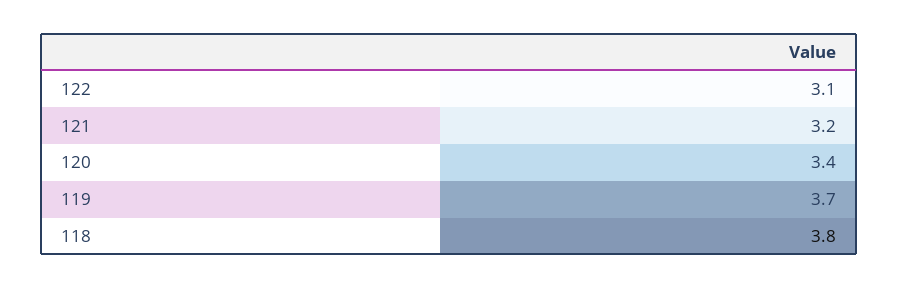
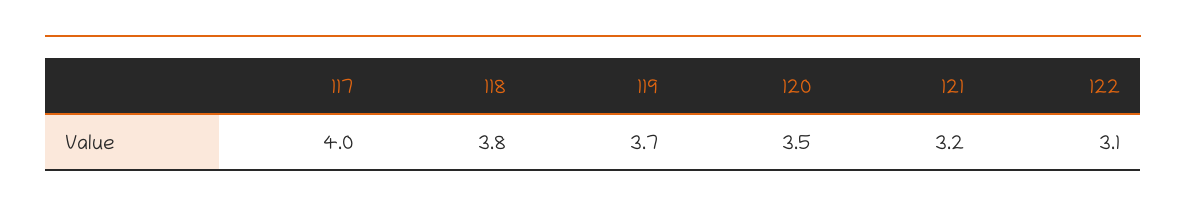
120: 3.4 -> 3.5
117: none -> 4

